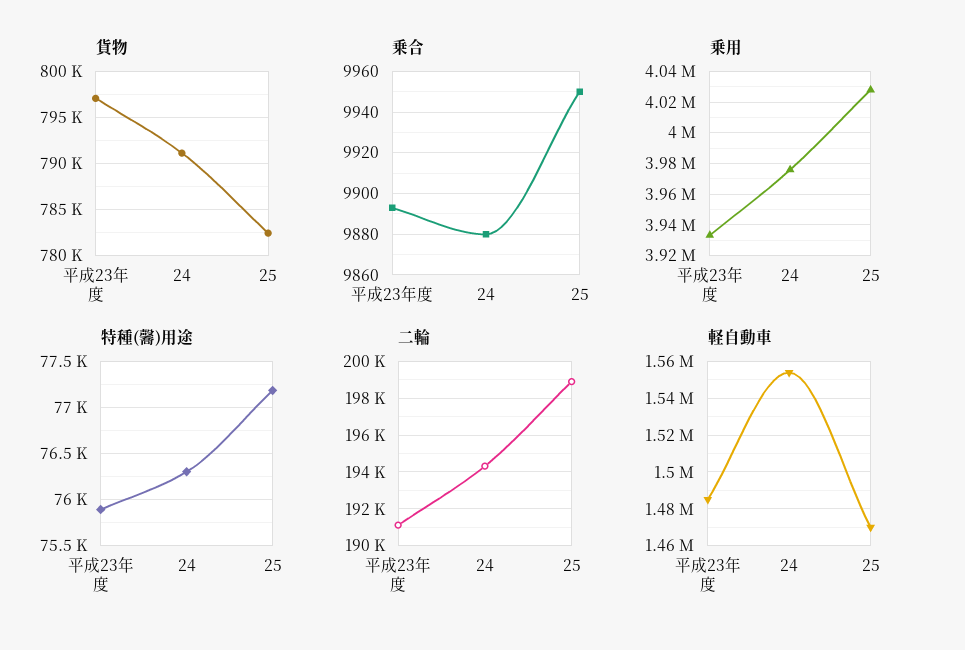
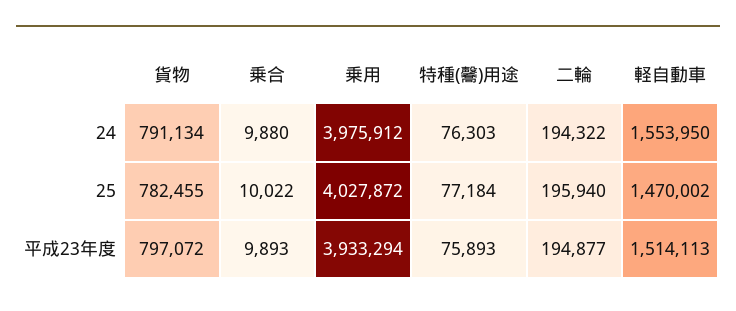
乗合, 25: 9950 -> 10022
二輪, 平成23年度: 191000 -> 194877
二輪, 25: 199000 -> 195940
軽自動車, 平成23年度: 1485000 -> 1514113

